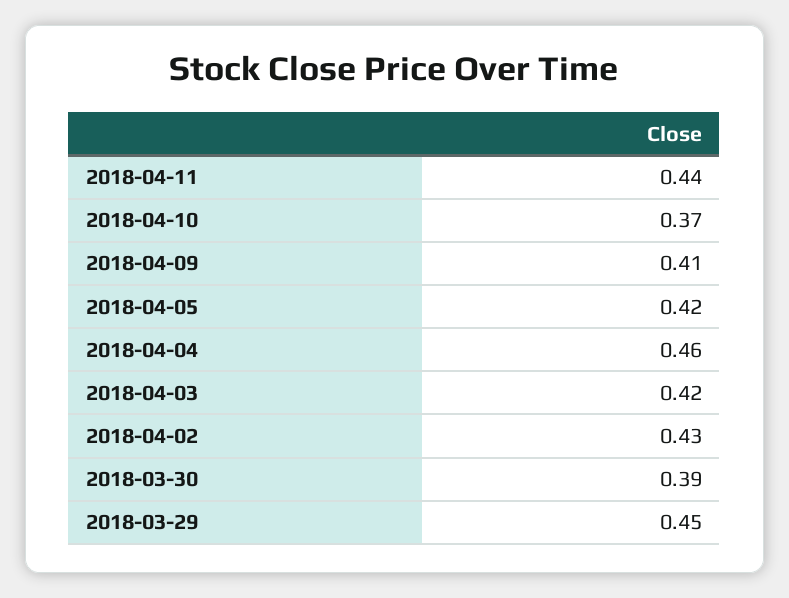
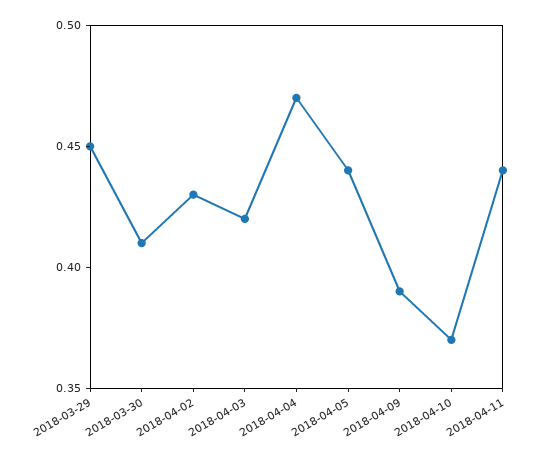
2018-04-09: 0.41 -> 0.39
2018-04-05: 0.42 -> 0.44
2018-04-04: 0.46 -> 0.47
2018-03-30: 0.39 -> 0.41

